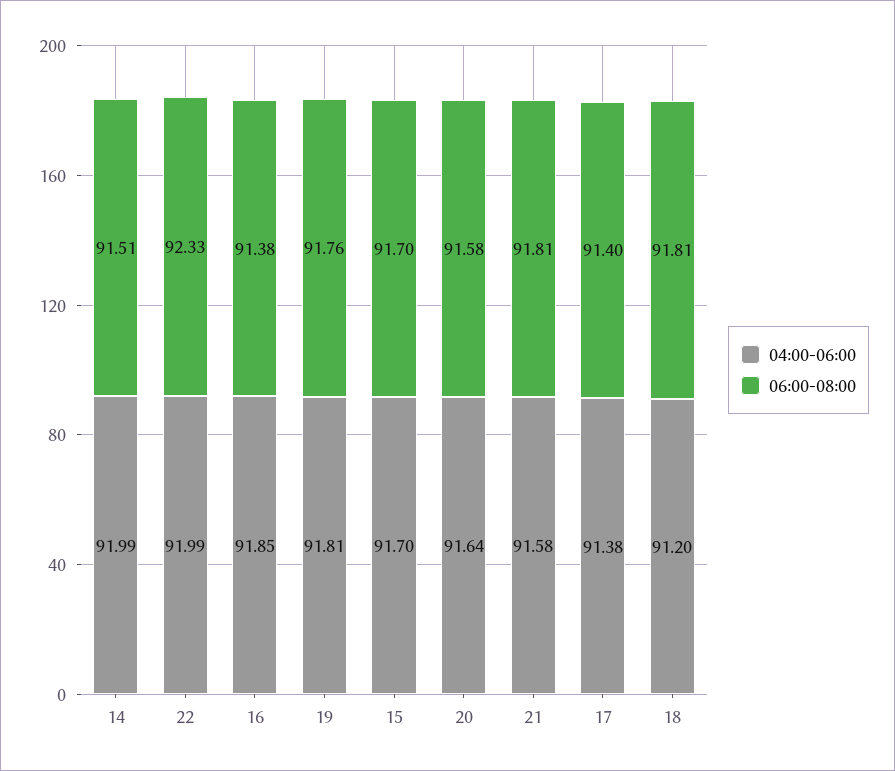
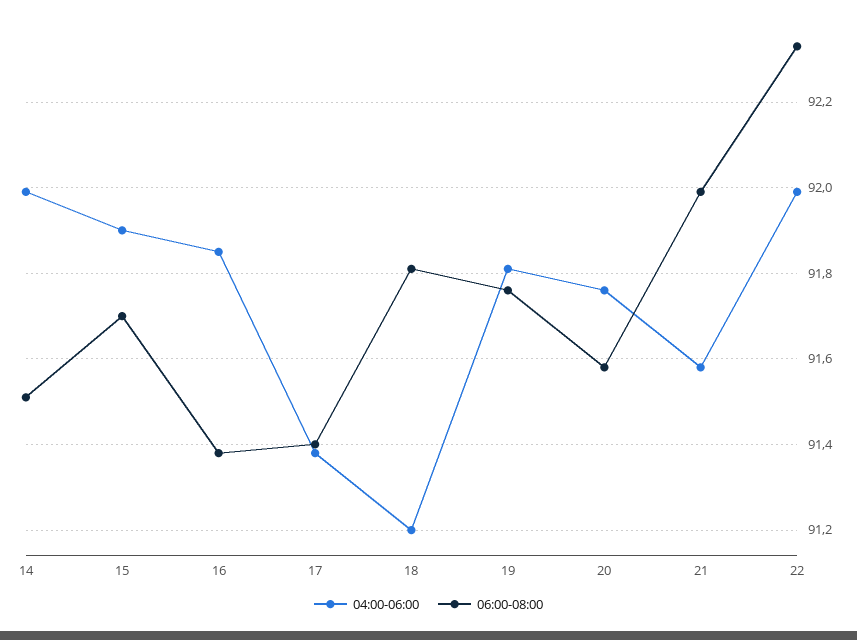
04:00-06:00, 15: 91.7 -> 91.9
04:00-06:00, 20: 91.64 -> 91.75
06:00-08:00, 21: 91.81 -> 92

